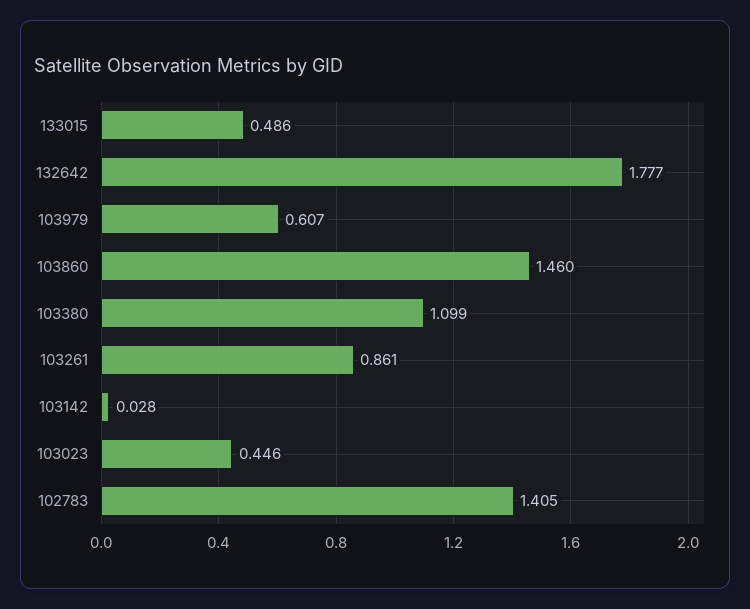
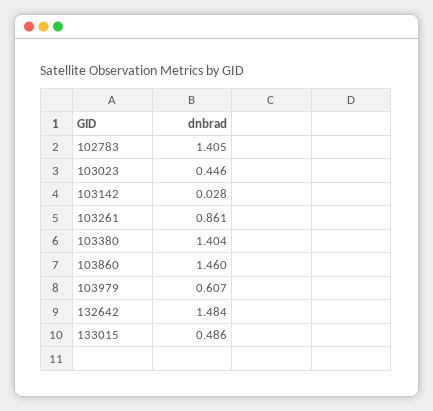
132642: 1.777 -> 1.484
103380: 1.099 -> 1.404

